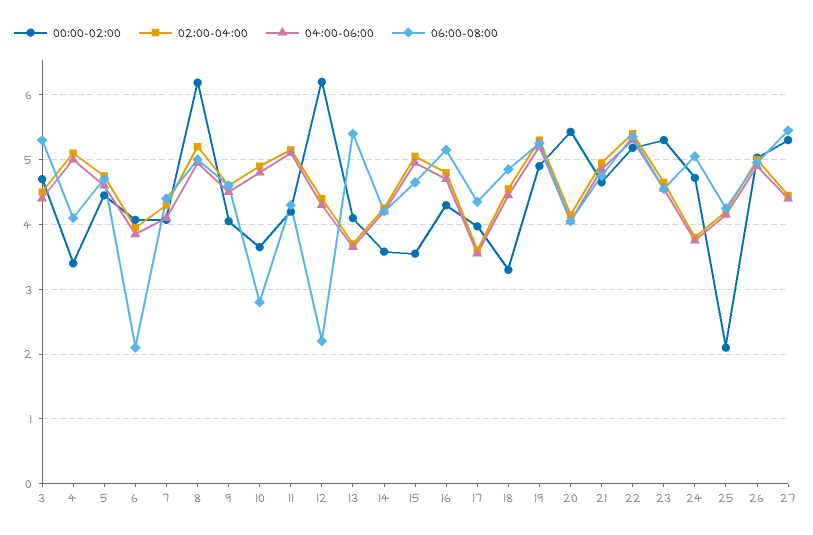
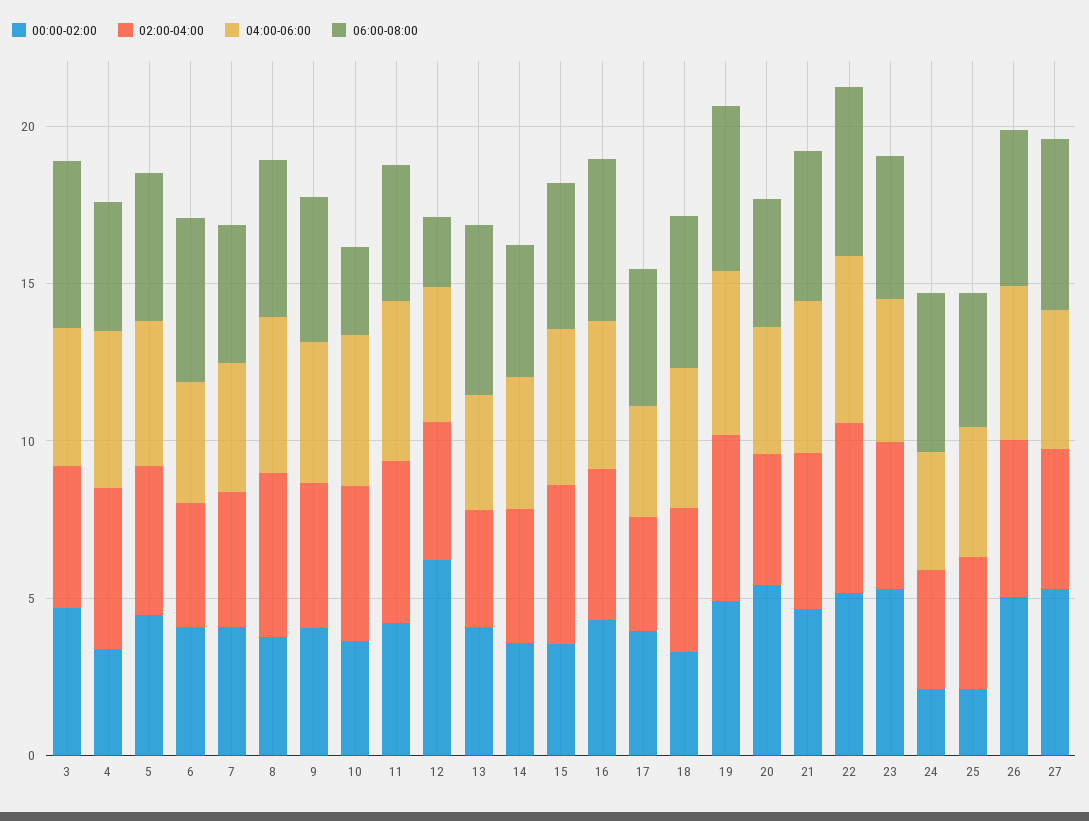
06:00-08:00, 6: 2.1 -> 5
00:00-02:00, 8: 6.2 -> 4
00:00-02:00, 24: 4.7 -> 2

